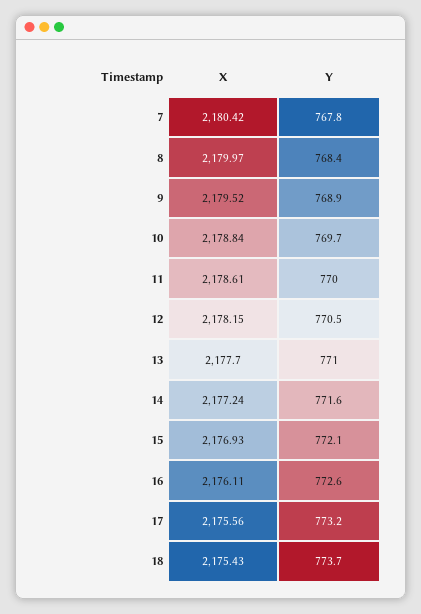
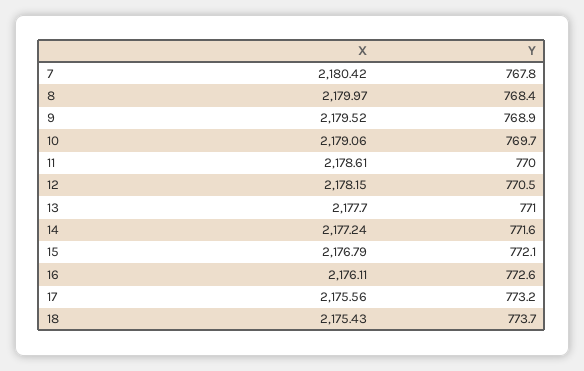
X, 10: 2178.84 -> 2179.06
X, 15: 2176.93 -> 2176.79

